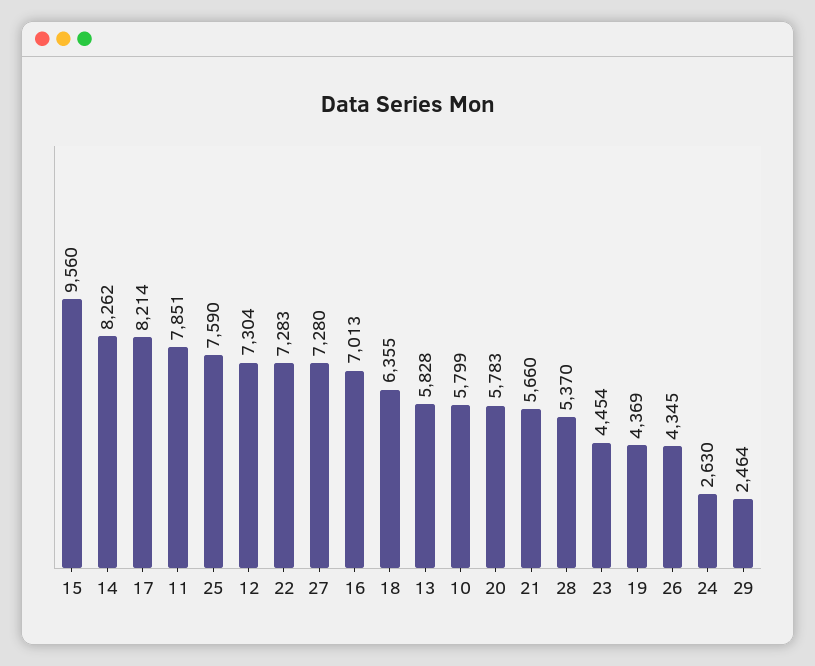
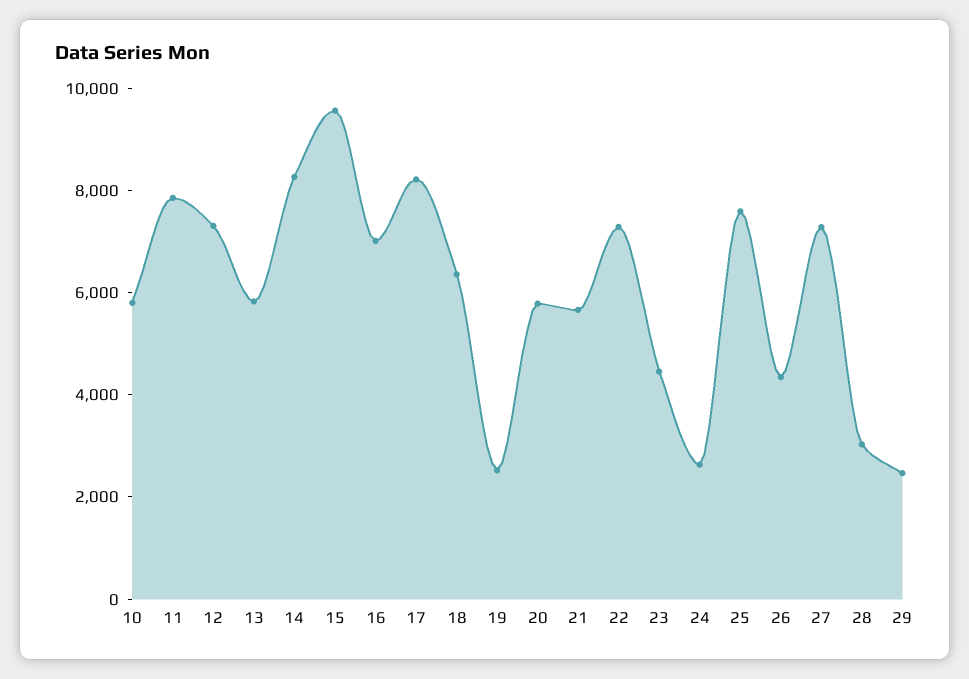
28: 5370 -> 3000
19: 4369 -> 2500

